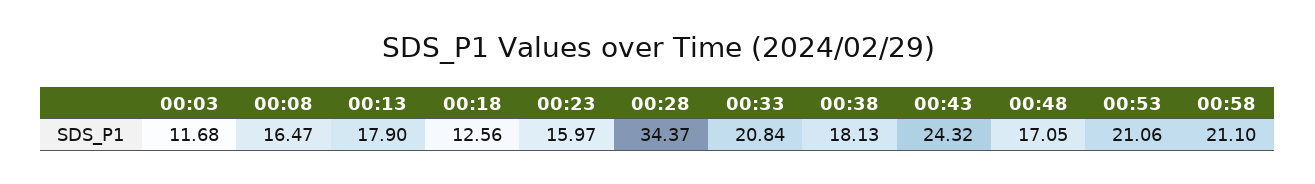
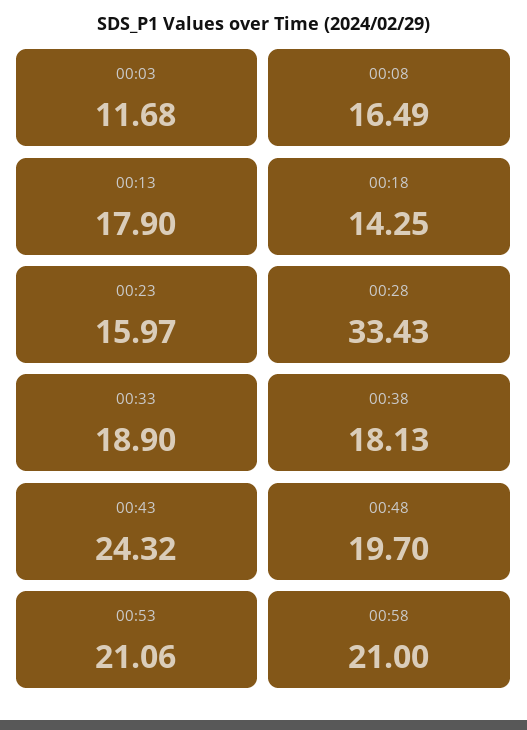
00:08: 16.47 -> 16.49
00:18: 12.56 -> 14.25
00:28: 34.37 -> 33.43
00:33: 20.84 -> 18.9
00:48: 17.05 -> 19.7
00:58: 21.1 -> 21

